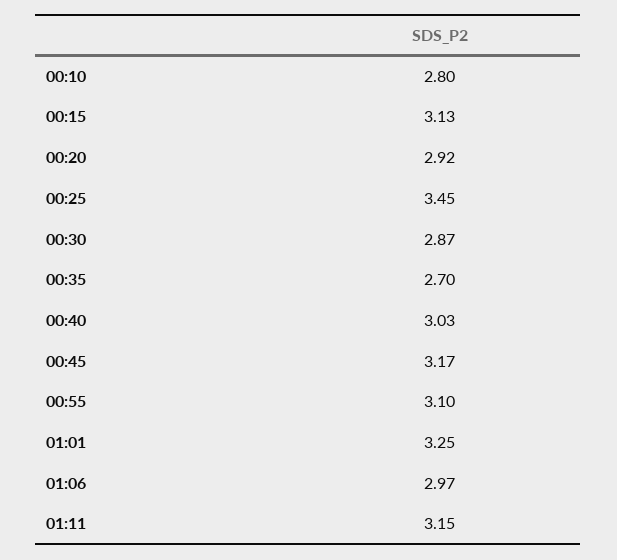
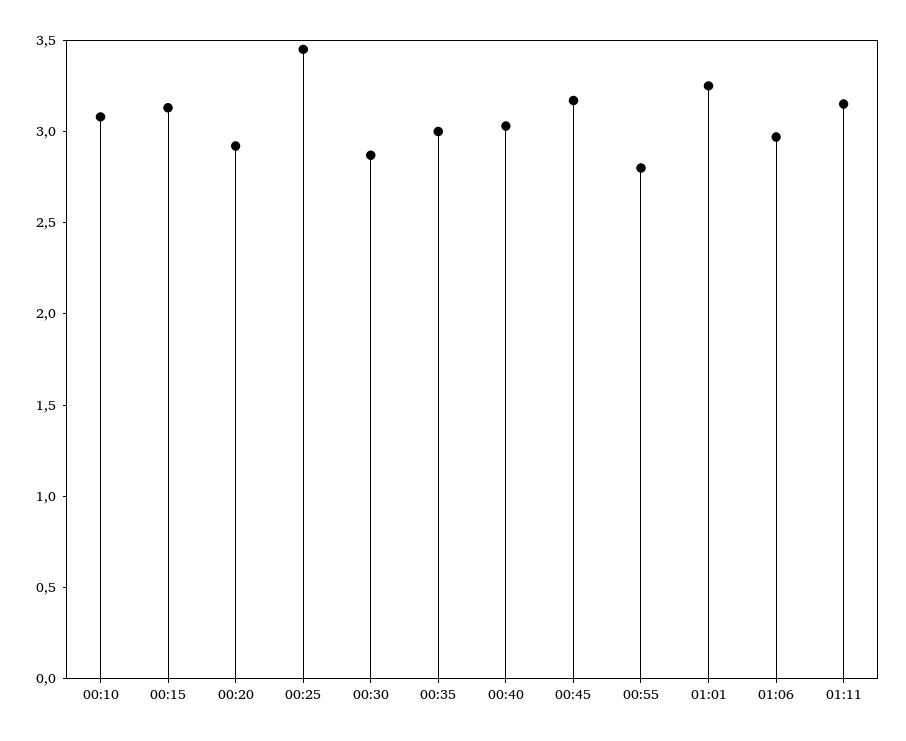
00:10: 2.8 -> 3.1
00:35: 2.7 -> 3
00:55: 3.1 -> 2.8

